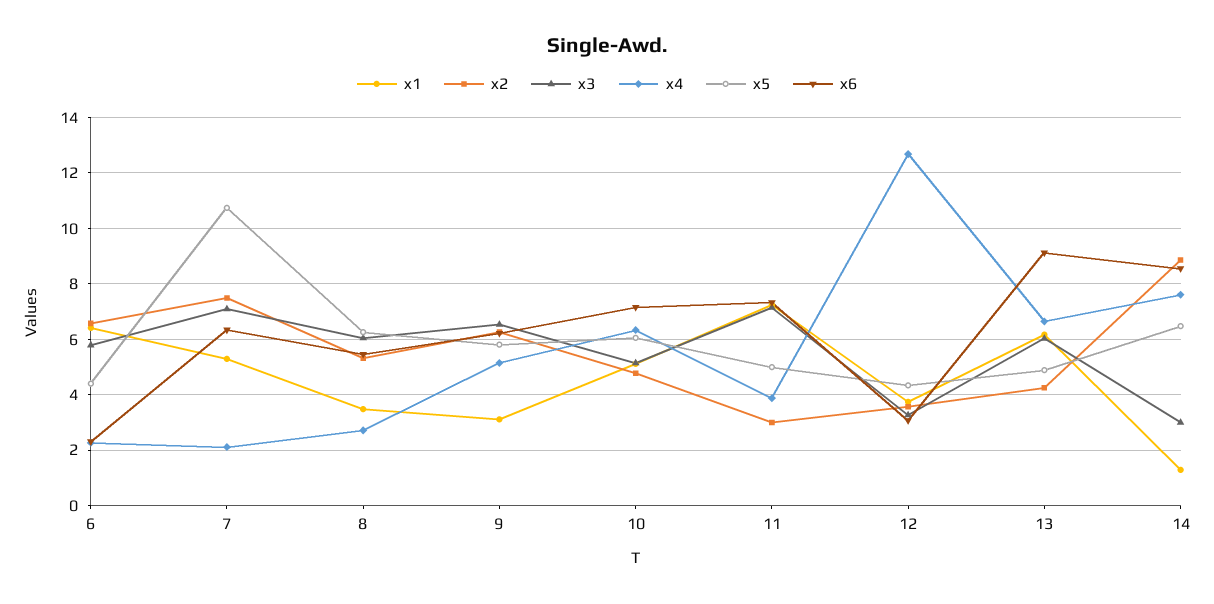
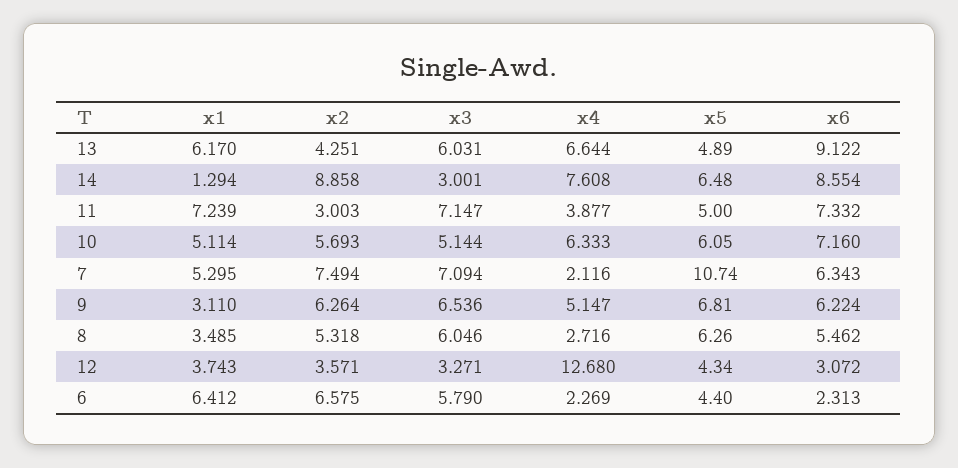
x5, 9: 5.75 -> 6.81
x2, 10: 4.75 -> 5.693

